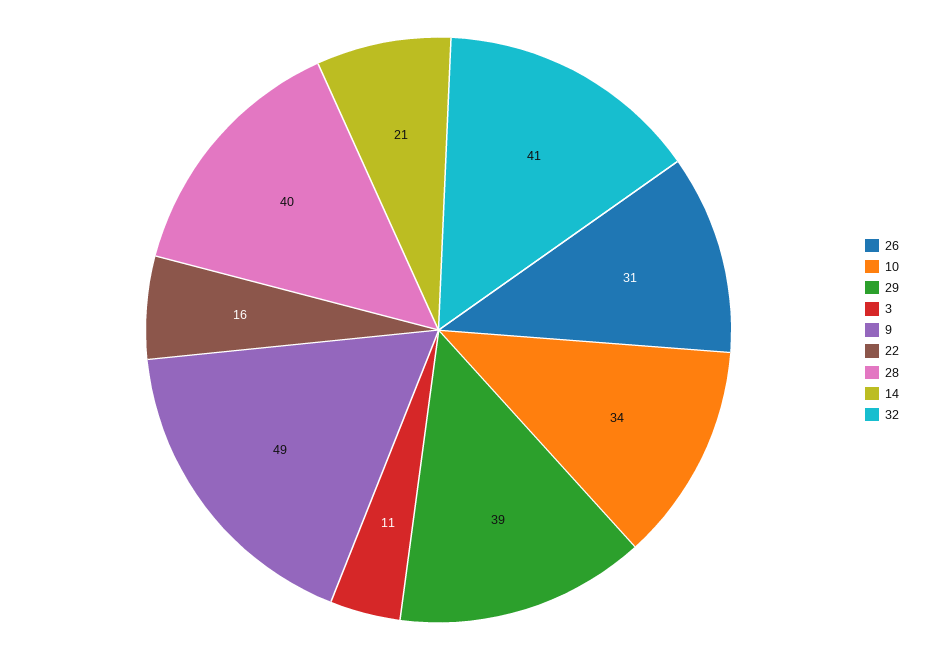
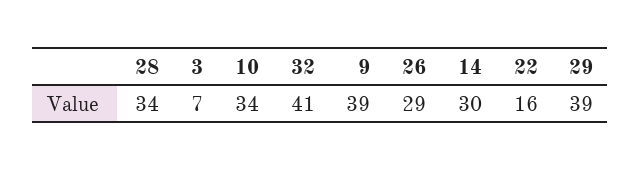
26: 31 -> 29
3: 11 -> 7
9: 49 -> 39
28: 40 -> 34
14: 21 -> 30

